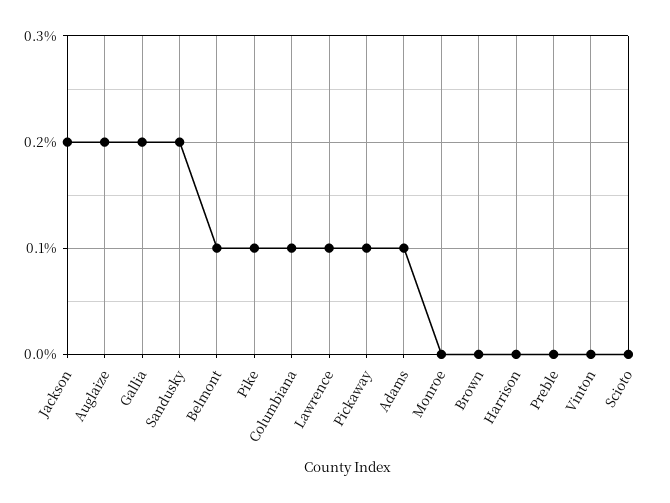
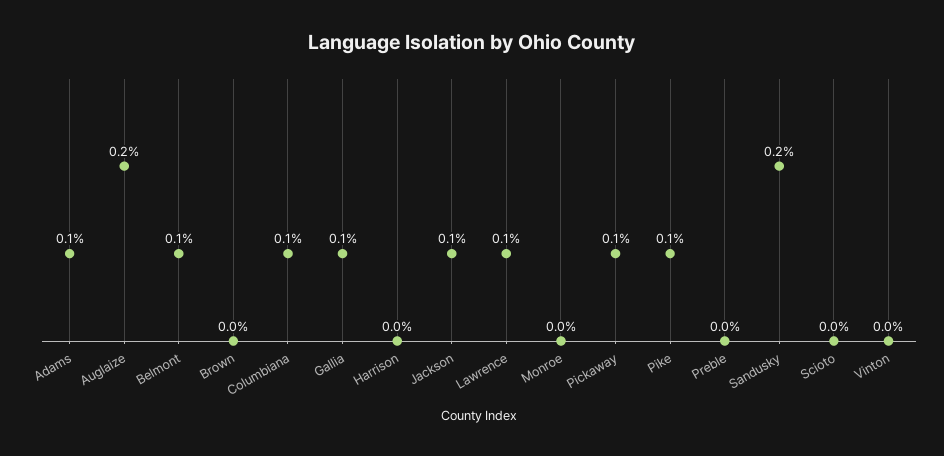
Jackson: 0.2 -> 0.1
Gallia: 0.2 -> 0.1

